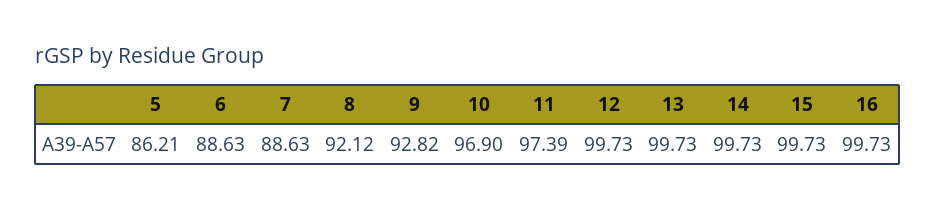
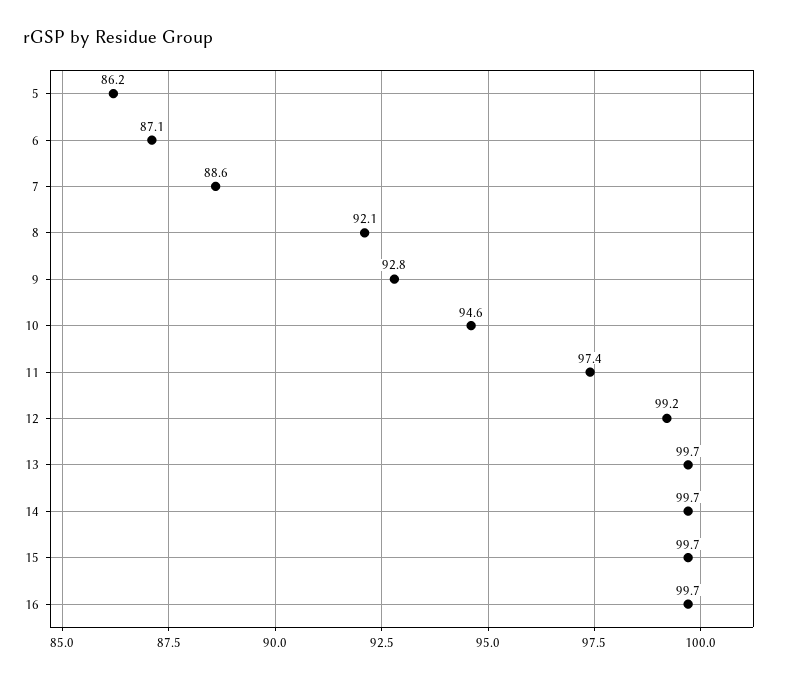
6: 88.63 -> 87.1
10: 96.9 -> 94.6
12: 99.73 -> 99.2

